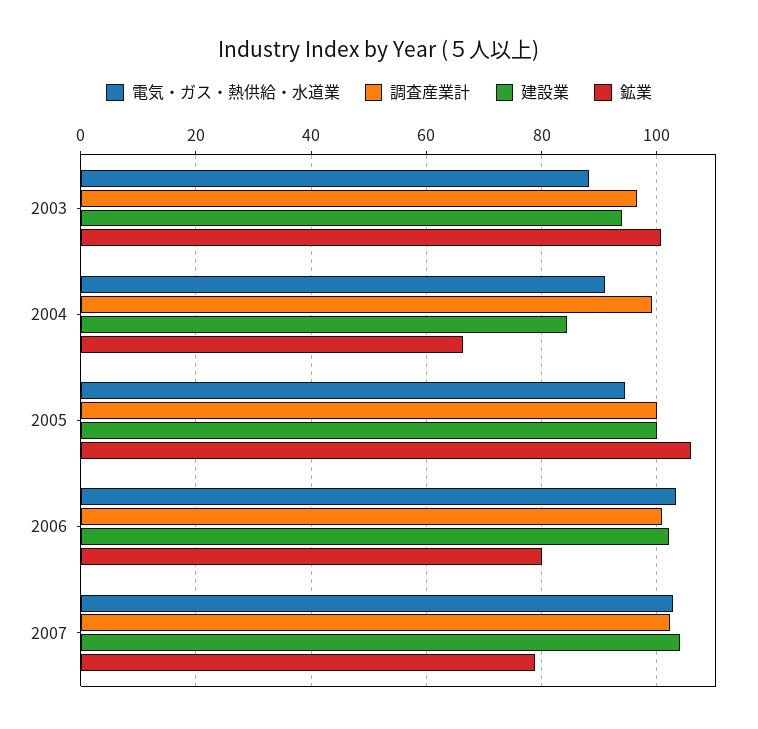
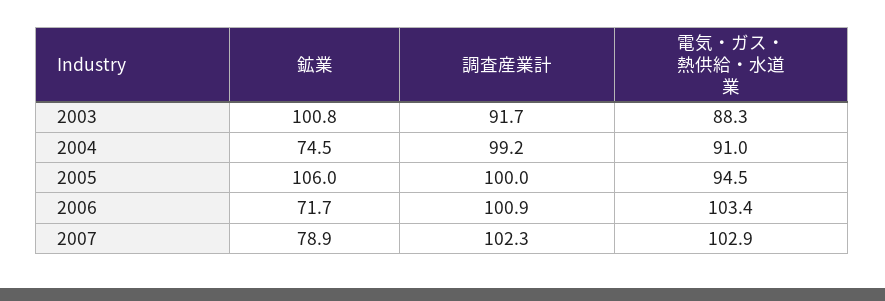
調査産業計, 2003: 96 -> 91.7
建設業, 2003: 94 -> none
建設業, 2004: 84 -> none
鉱業, 2004: 66 -> 74.5
建設業, 2005: 100 -> none
建設業, 2006: 102 -> none
鉱業, 2006: 80 -> 71.7
建設業, 2007: 104 -> none

